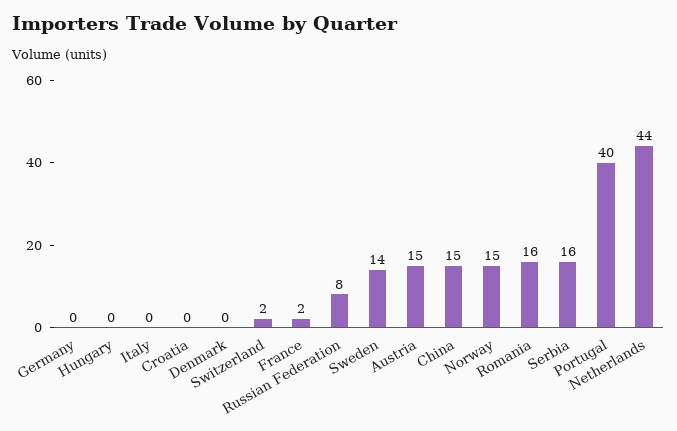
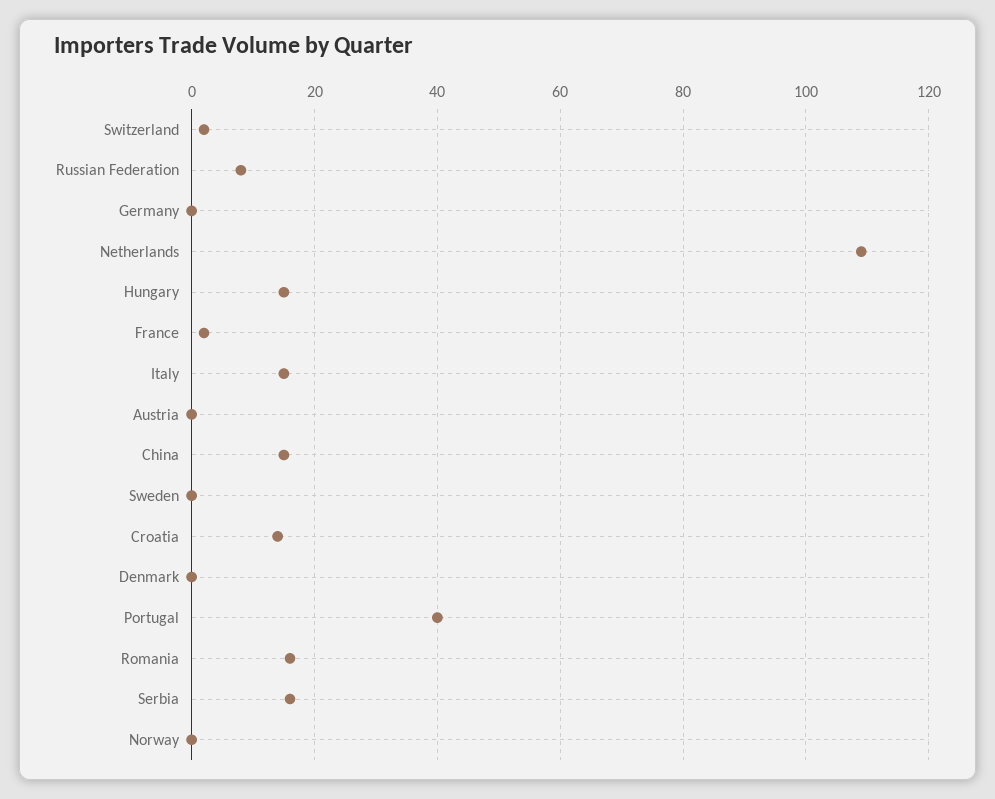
Hungary: 0 -> 15
Italy: 0 -> 15
Croatia: 0 -> 15
Sweden: 14 -> 0
Austria: 15 -> 0
Norway: 15 -> 0
Netherlands: 44 -> 110

